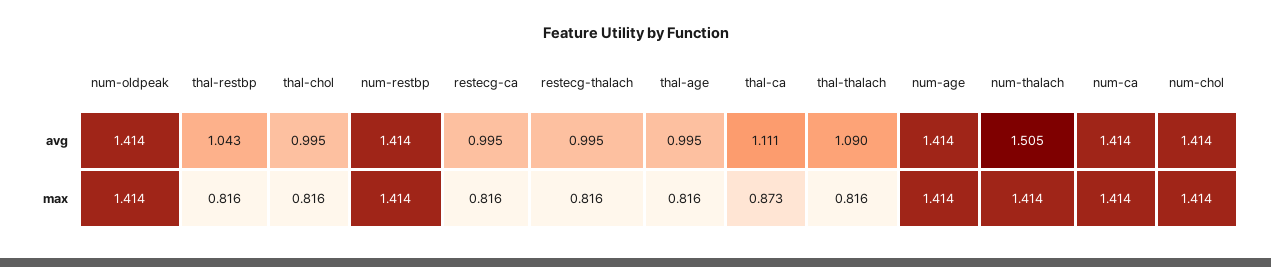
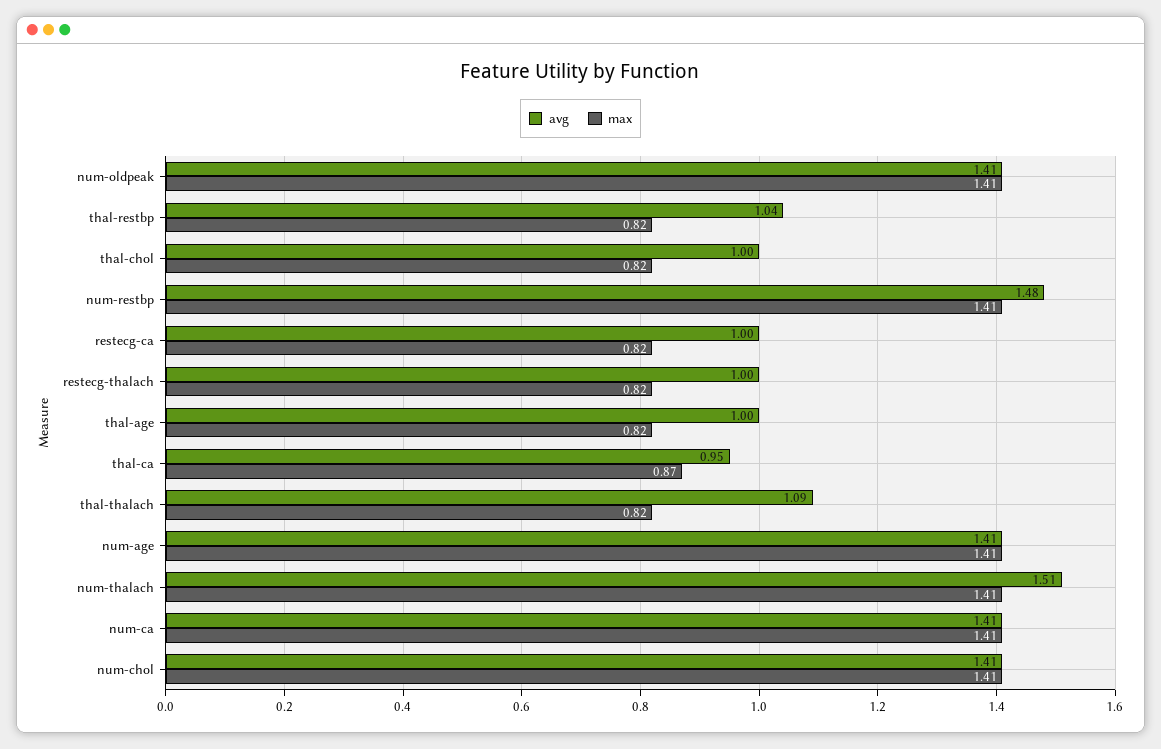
avg, num-restbp: 1.414 -> 1.48
avg, thal-ca: 1.111 -> 0.95

